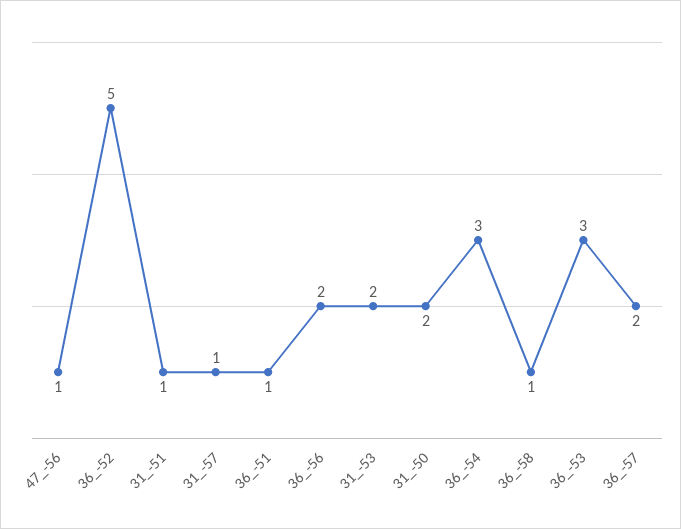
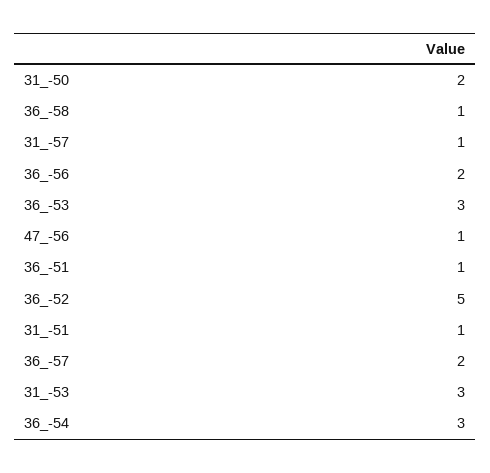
31_-53: 2 -> 3

